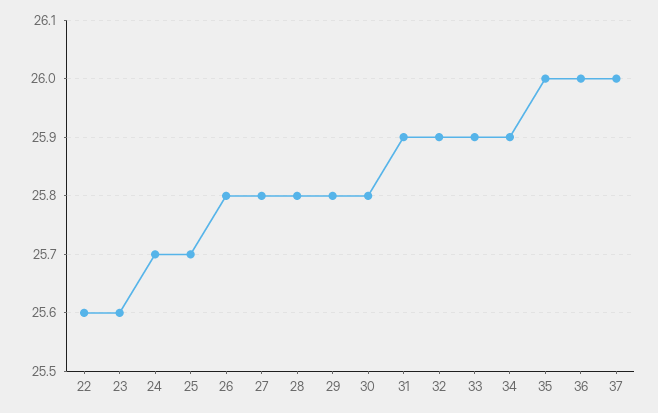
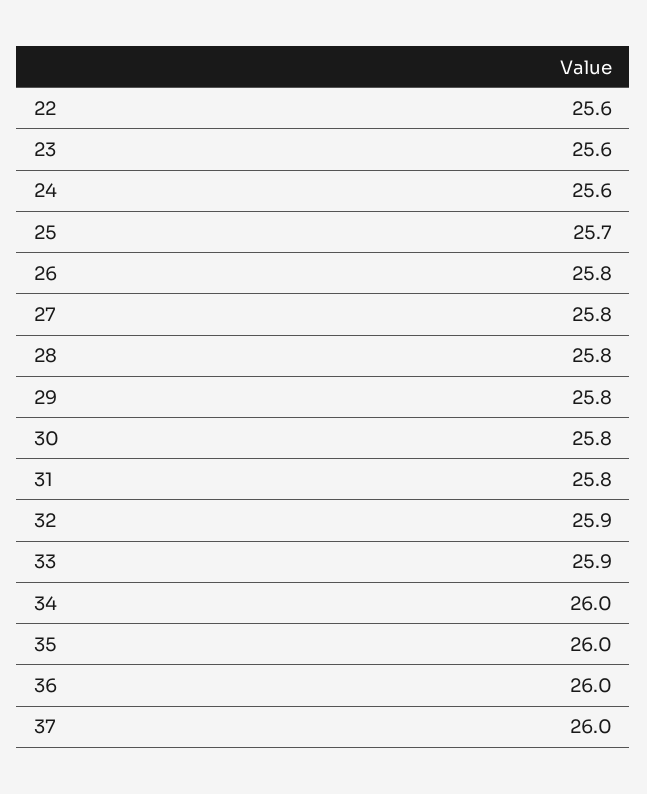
24: 25.7 -> 25.6
31: 25.9 -> 25.8
34: 25.9 -> 26

